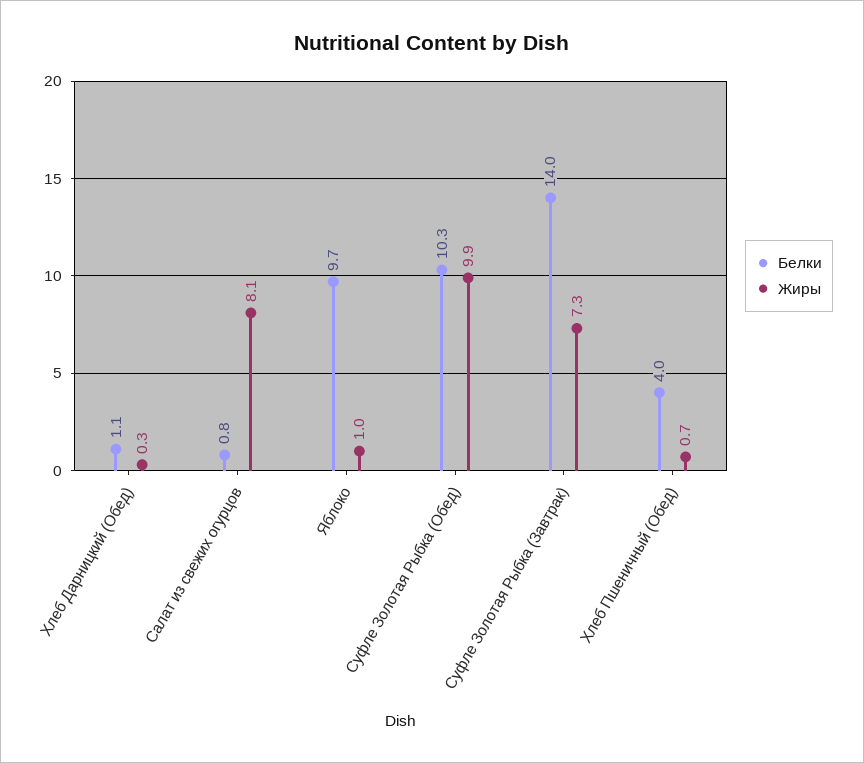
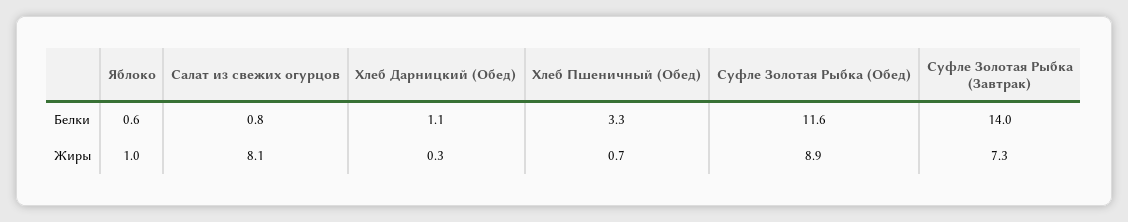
Белки, Яблоко: 9.7 -> 0.6
Белки, Суфле Золотая Рыбка (Обед): 10.3 -> 11.6
Жиры, Суфле Золотая Рыбка (Обед): 9.9 -> 8.9
Белки, Хлеб Пшеничный (Обед): 4 -> 3.3

